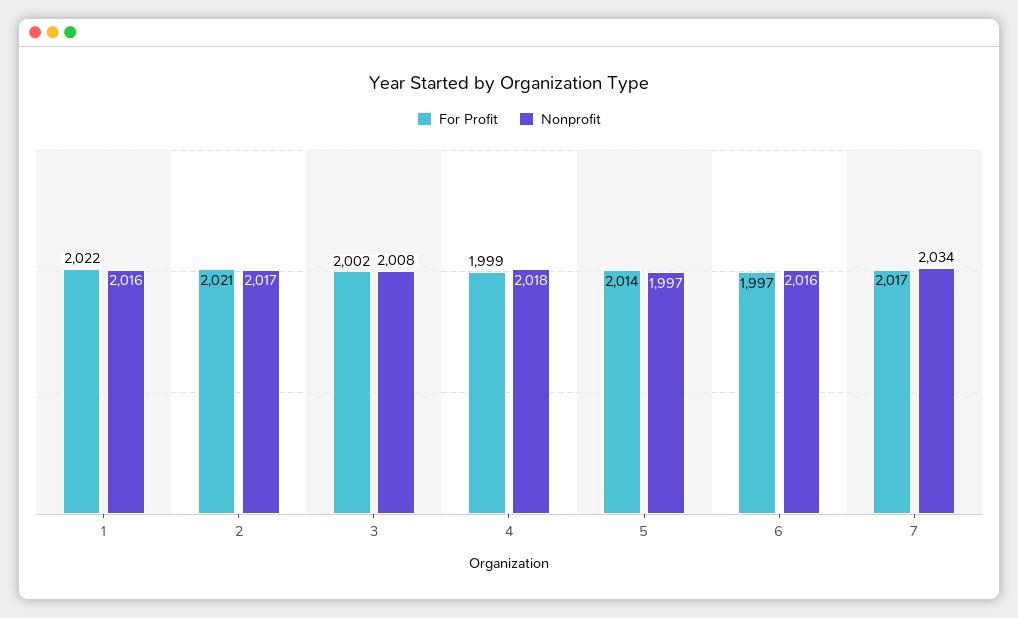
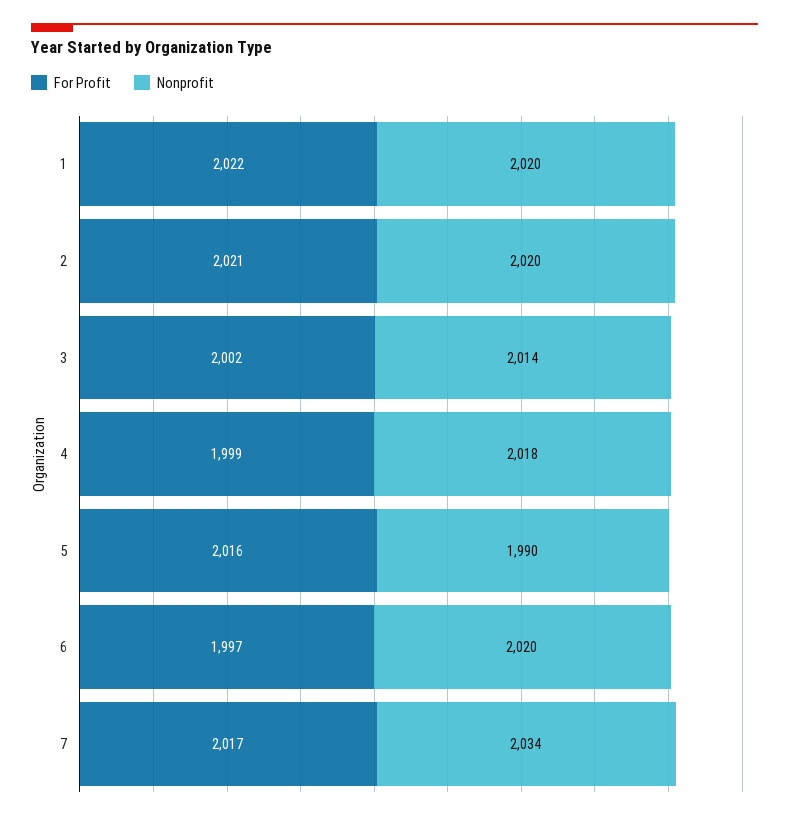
Nonprofit, 1: 2016 -> 2020
Nonprofit, 2: 2017 -> 2020
Nonprofit, 3: 2008 -> 2014
For Profit, 5: 2014 -> 2016
Nonprofit, 5: 1997 -> 1990
Nonprofit, 6: 2016 -> 2020

